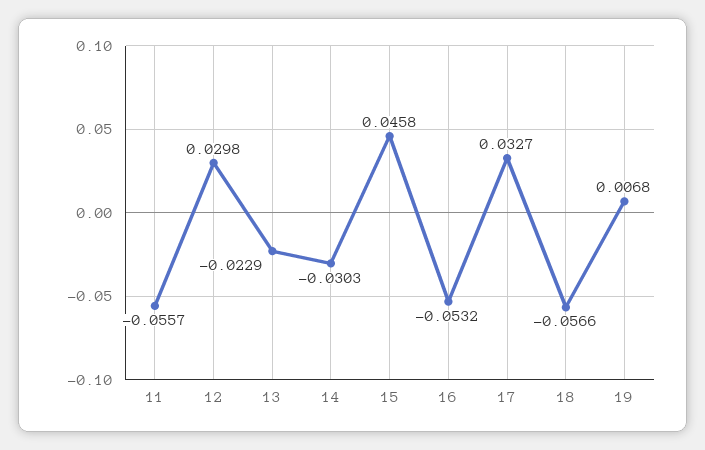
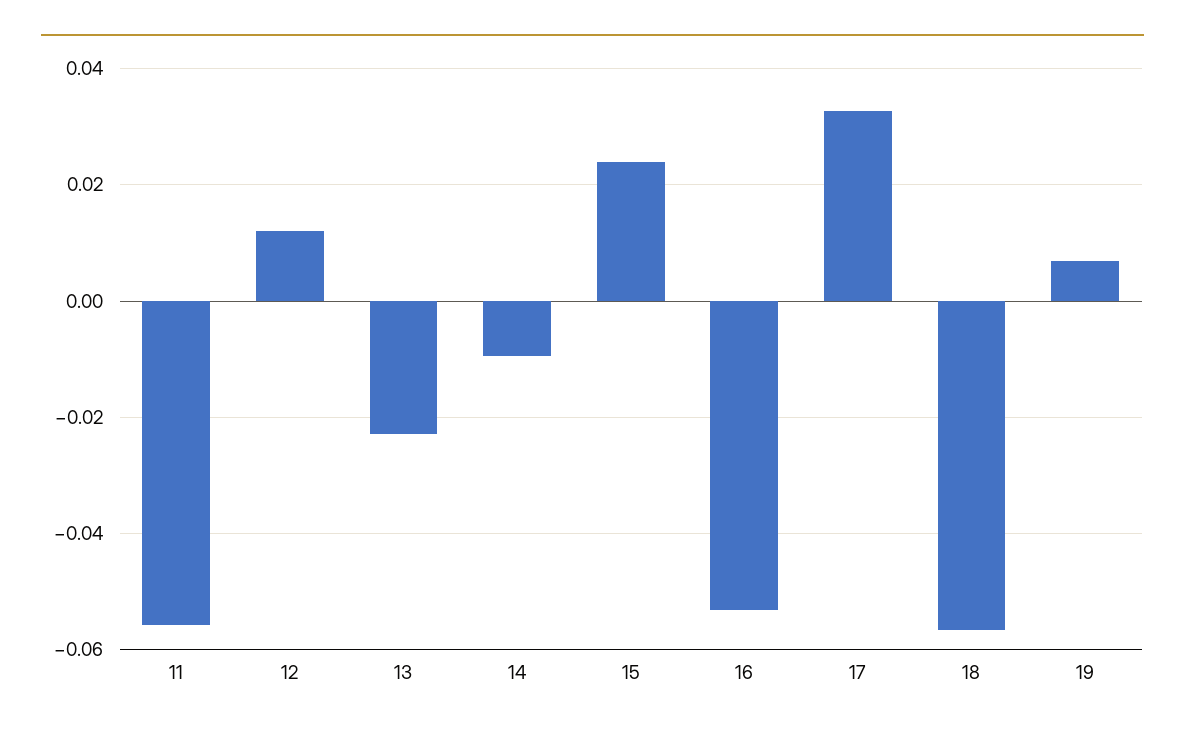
12: 0.0298 -> 0.012
14: -0.0303 -> -0.01
15: 0.0458 -> 0.024

